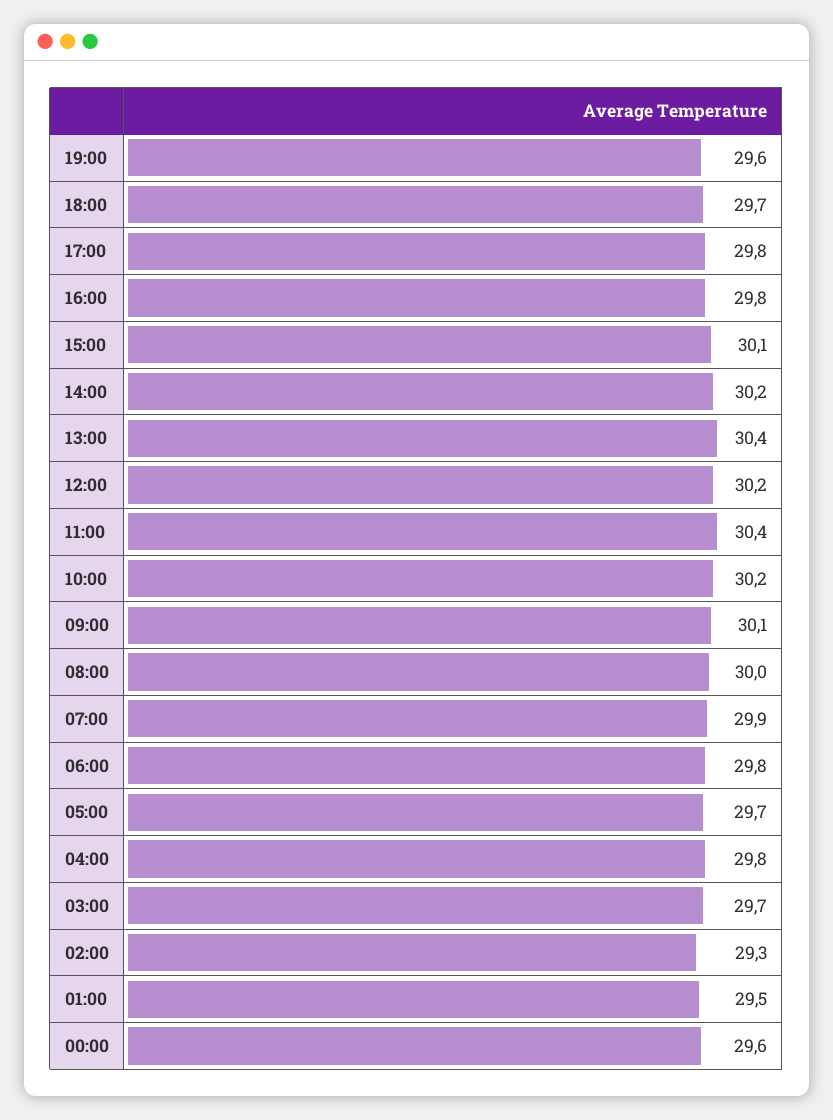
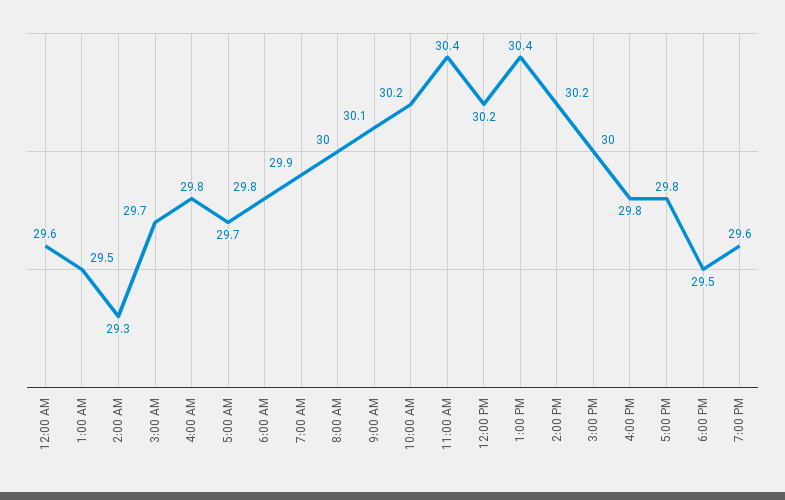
18:00: 29.7 -> 29.5
15:00: 30.1 -> 30

